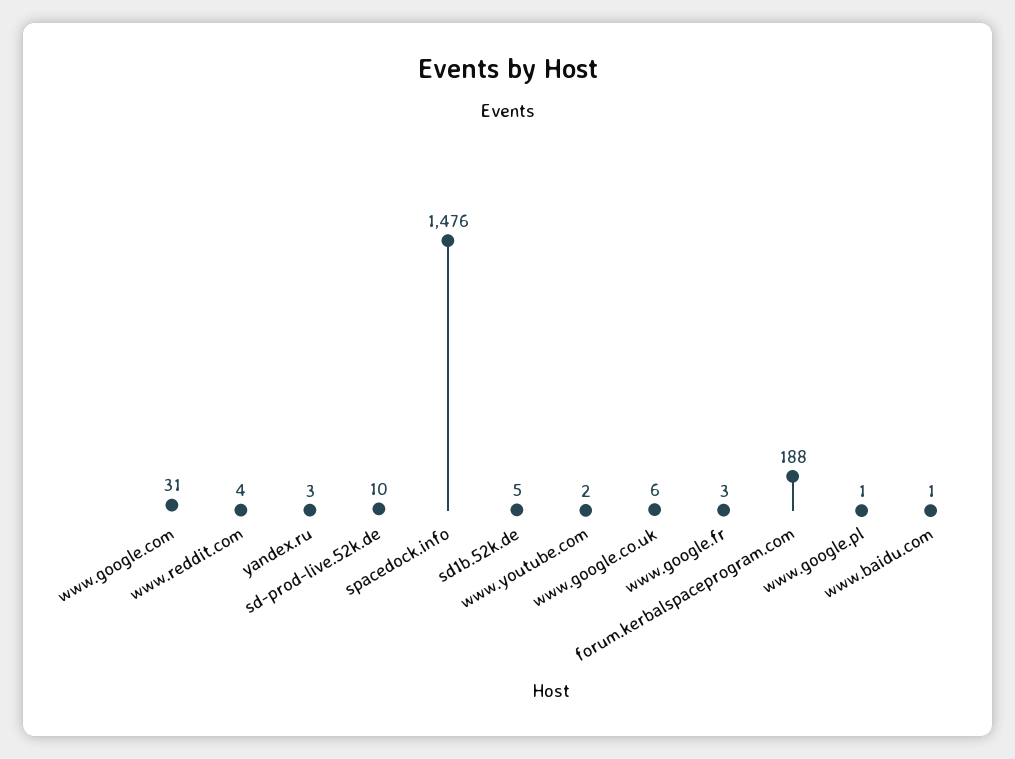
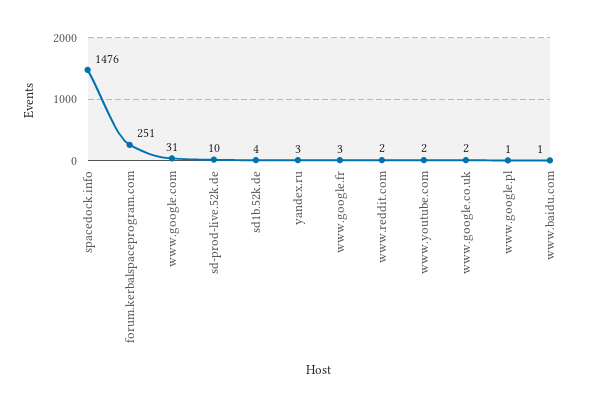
www.reddit.com: 4 -> 2
sd1b.52k.de: 5 -> 4
www.google.co.uk: 6 -> 2
forum.kerbalspaceprogram.com: 188 -> 251

